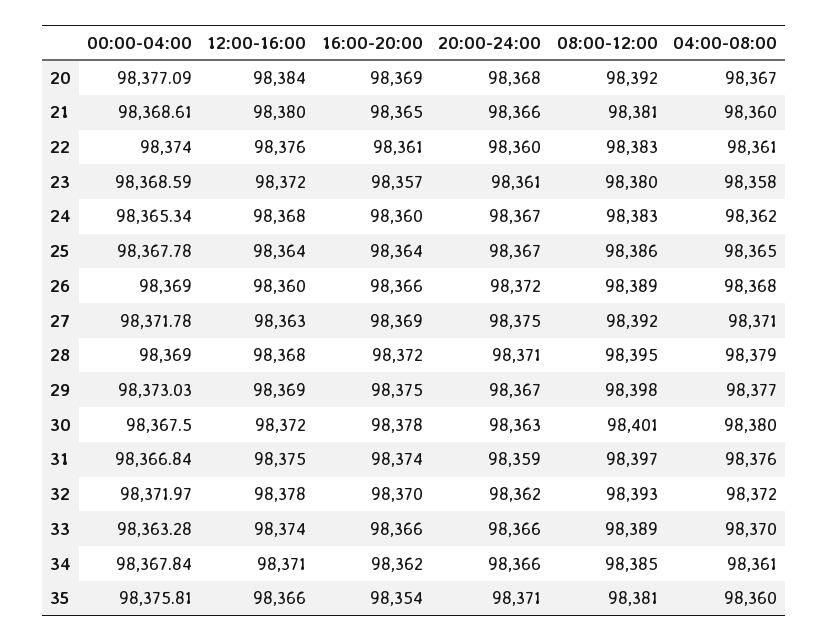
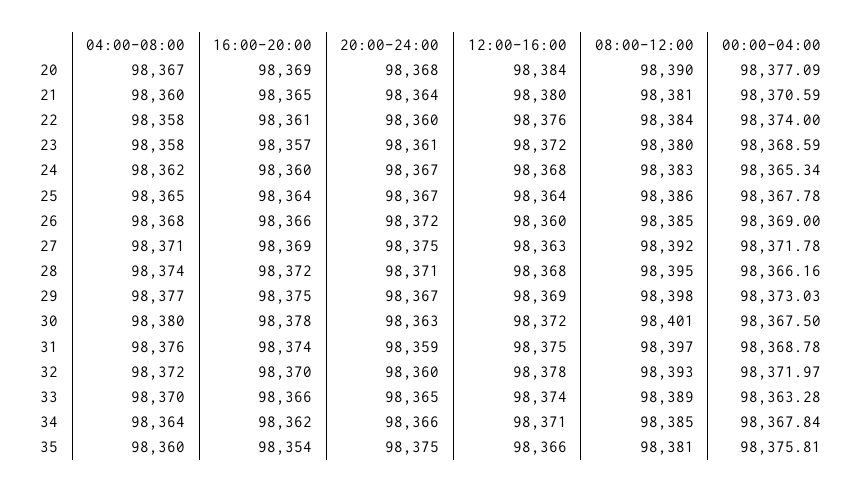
08:00-12:00, 20: 98392 -> 98390
00:00-04:00, 21: 98368.61 -> 98370.59
20:00-24:00, 21: 98366 -> 98364
08:00-12:00, 22: 98383 -> 98384
04:00-08:00, 22: 98361 -> 98358
08:00-12:00, 26: 98389 -> 98385
00:00-04:00, 28: 98369 -> 98366.16
04:00-08:00, 28: 98379 -> 98374
00:00-04:00, 31: 98366.84 -> 98368.78
20:00-24:00, 32: 98362 -> 98360
20:00-24:00, 33: 98366 -> 98365
04:00-08:00, 34: 98361 -> 98364
20:00-24:00, 35: 98371 -> 98375

